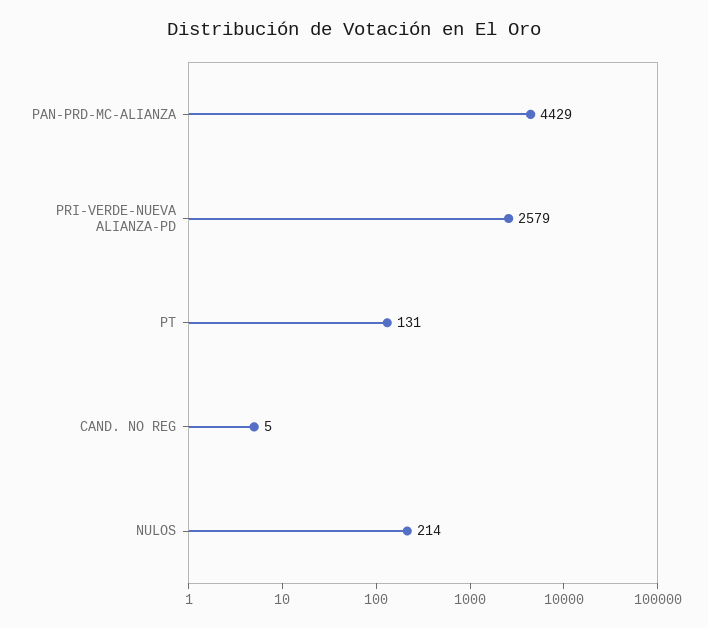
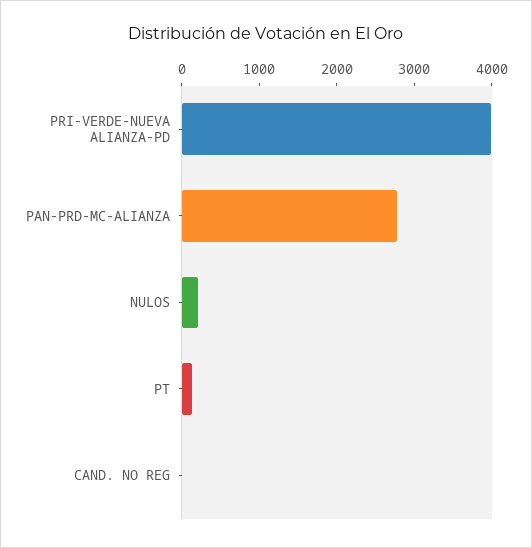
PAN-PRD-MC-ALIANZA: 4429 -> 2800
PRI-VERDE-NUEVA ALIANZA-PD: 2579 -> 4000

